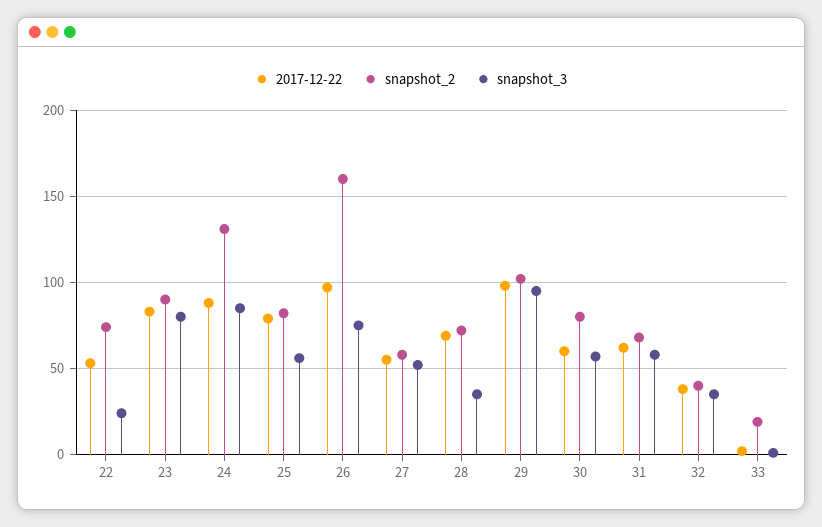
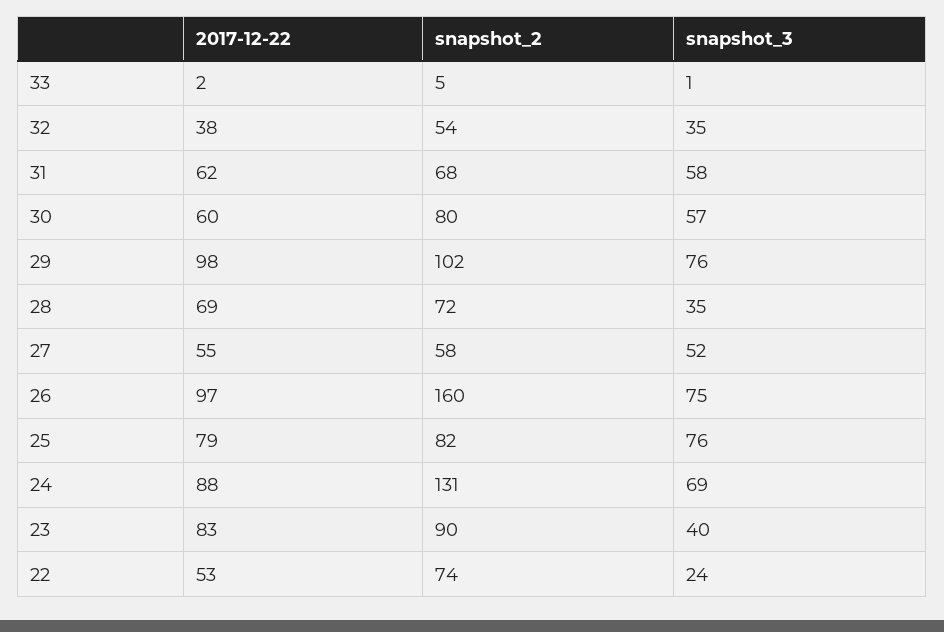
snapshot_3, 23: 80 -> 40
snapshot_3, 24: 85 -> 69
snapshot_3, 25: 55 -> 76
snapshot_3, 29: 95 -> 76
snapshot_2, 32: 40 -> 54
snapshot_2, 33: 20 -> 5

